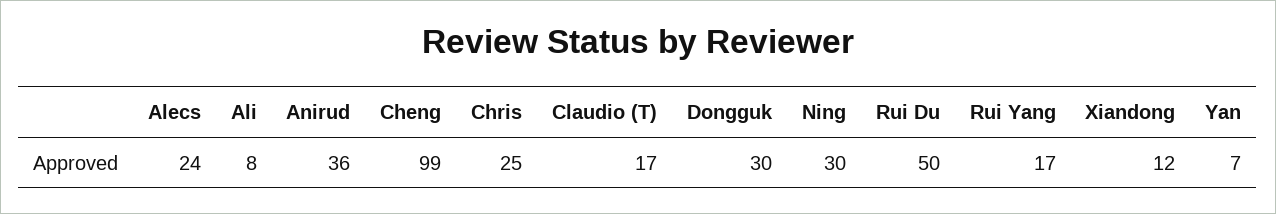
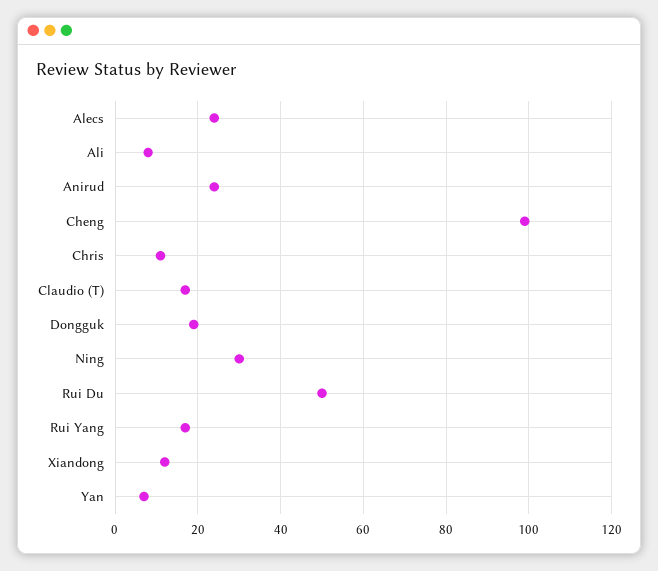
Anirud: 36 -> 25
Chris: 25 -> 10
Dongguk: 30 -> 20

